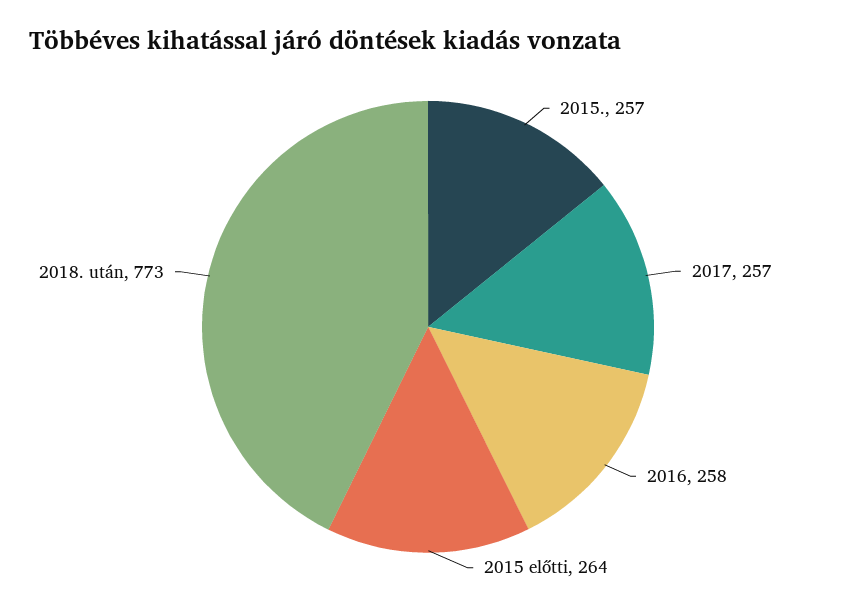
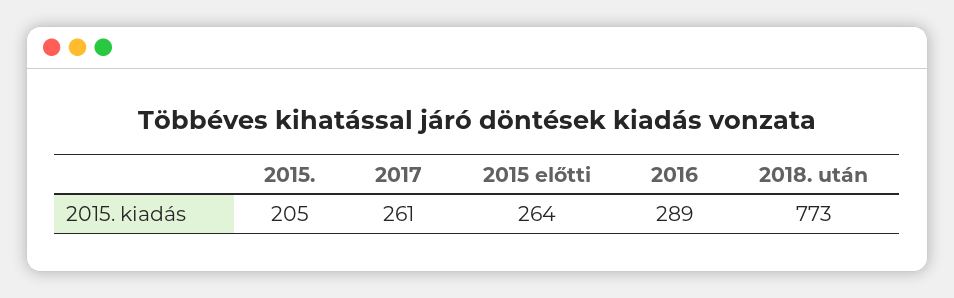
2015.: 257 -> 205
2017: 257 -> 261
2016: 258 -> 289

